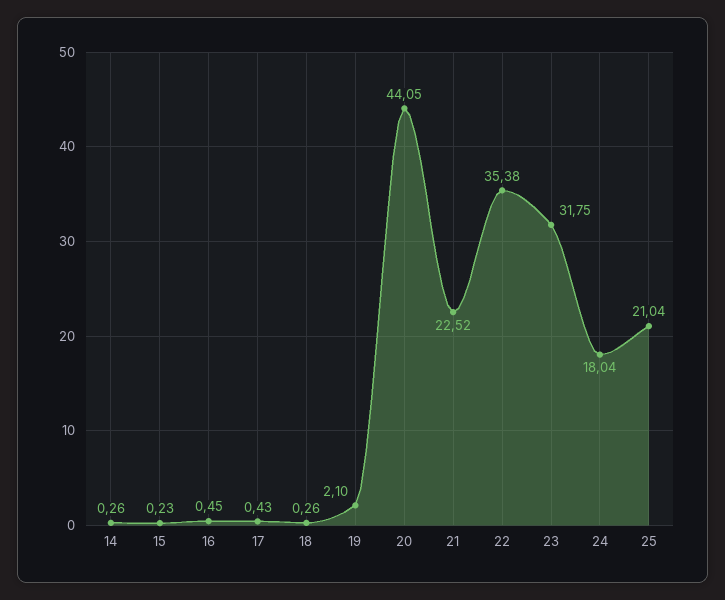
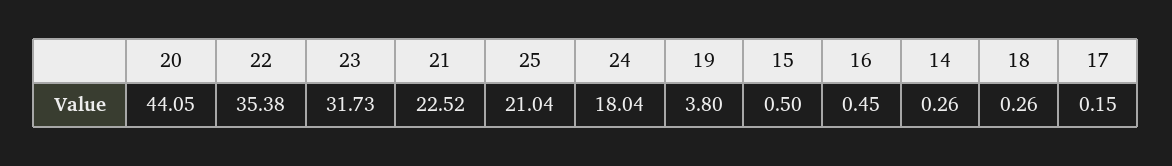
15: 0.23 -> 0.5
17: 0.43 -> 0.15
19: 2.1 -> 3.8
23: 31.75 -> 31.73

